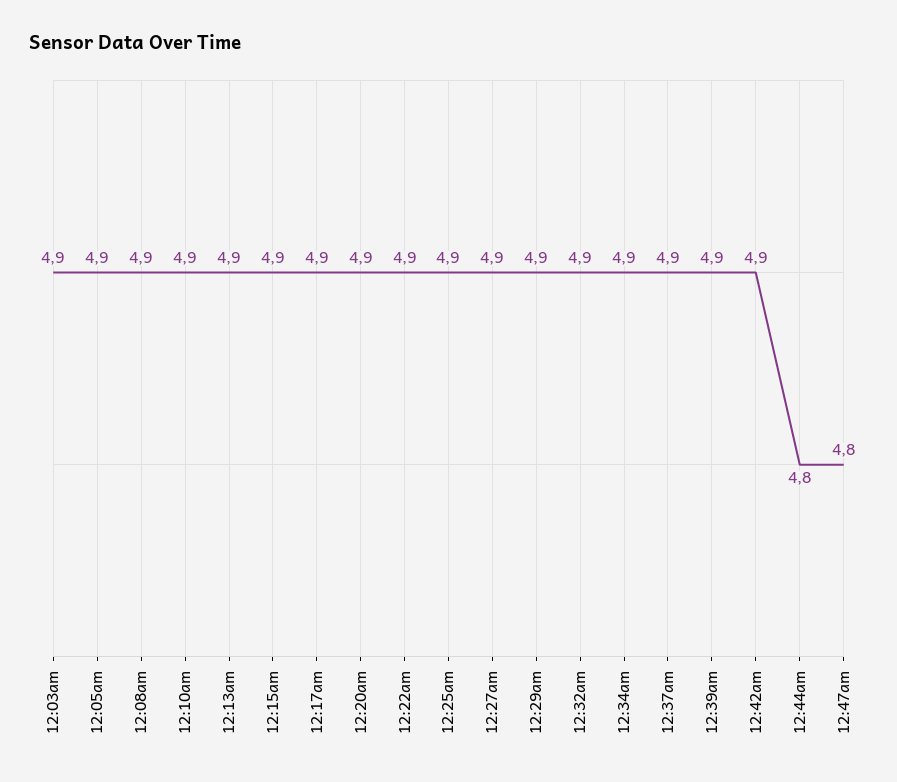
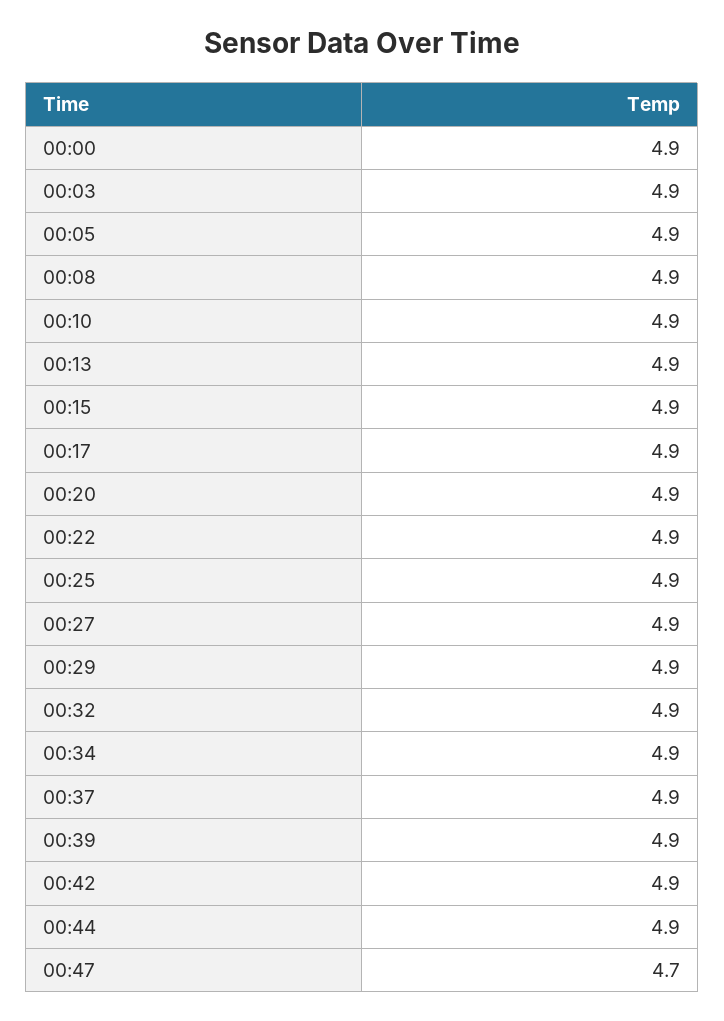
12:44am: 4.8 -> 4.9
12:47am: 4.8 -> 4.7
00:00: none -> 4.9

